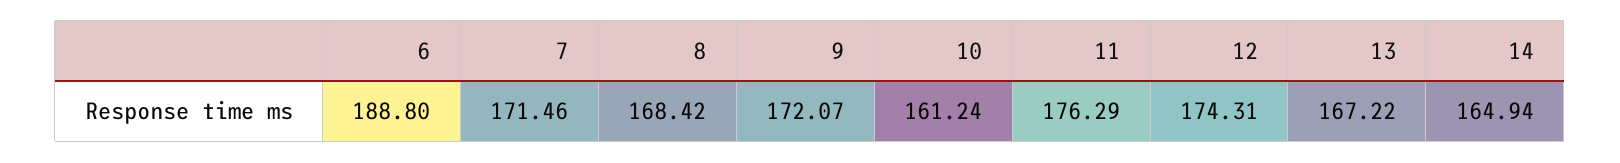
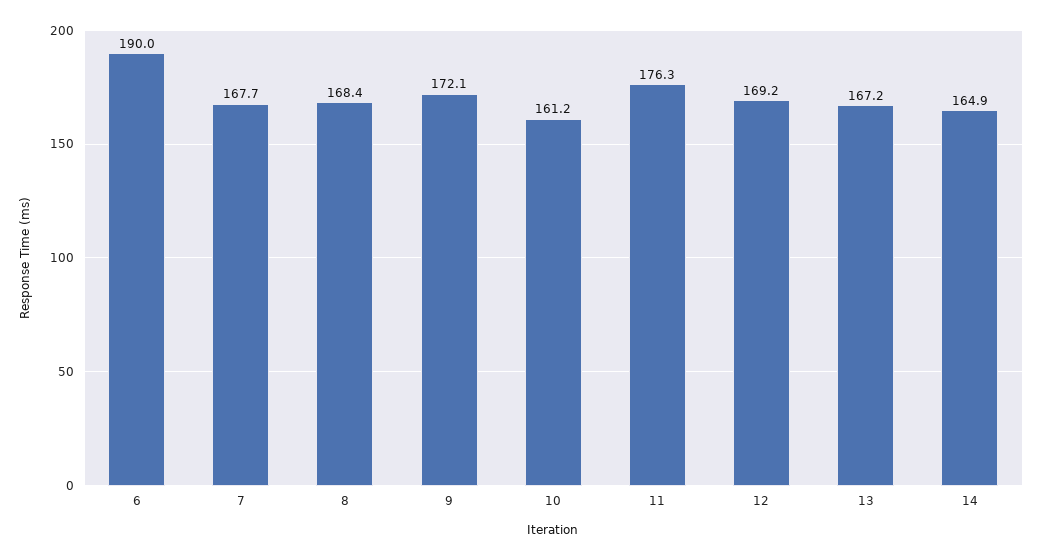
6: 188.8 -> 190
7: 171.46 -> 167.7
12: 174.31 -> 169.2

